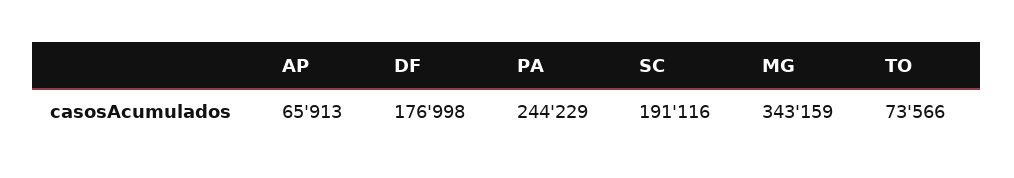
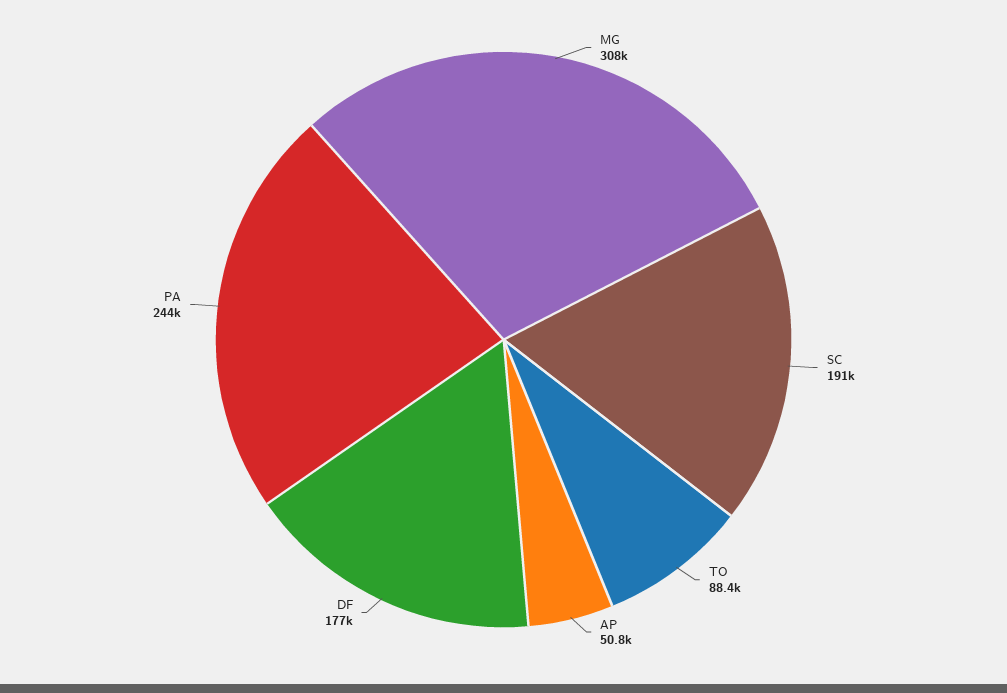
AP: 65913 -> 50800
MG: 343159 -> 308000
TO: 73566 -> 88400

